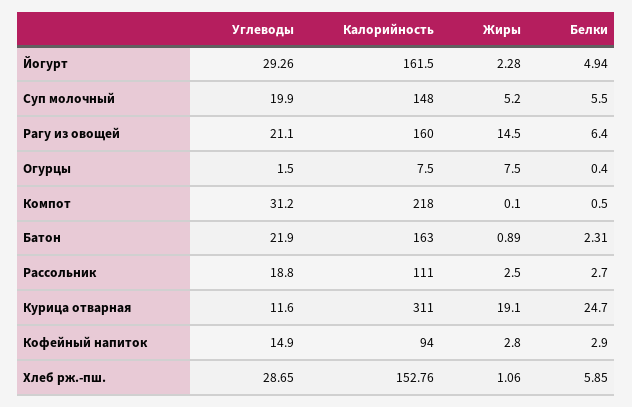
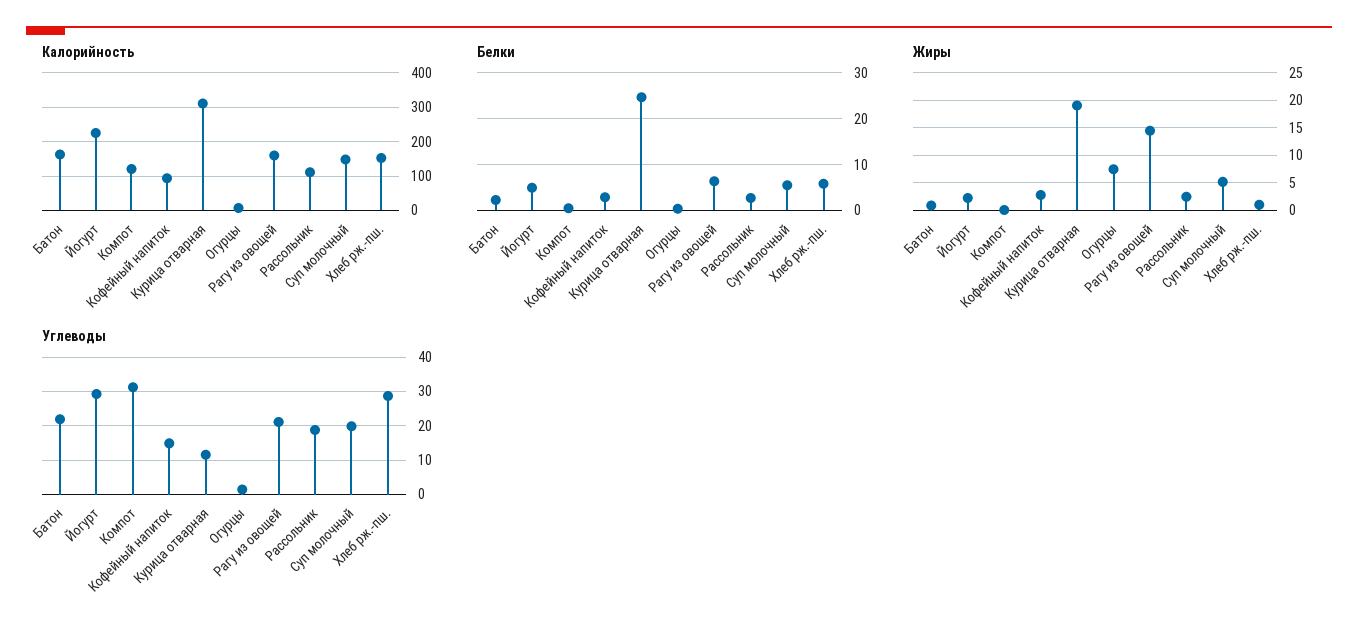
Калорийность, Йогурт: 161.5 -> 220
Калорийность, Компот: 218 -> 120

